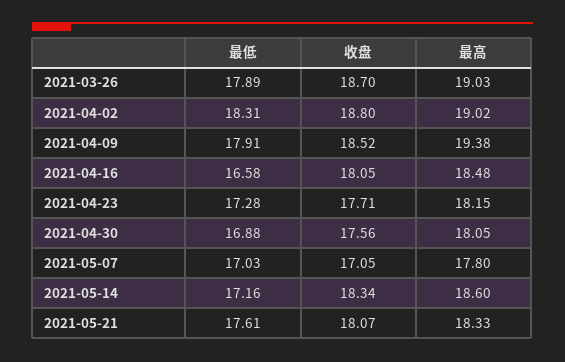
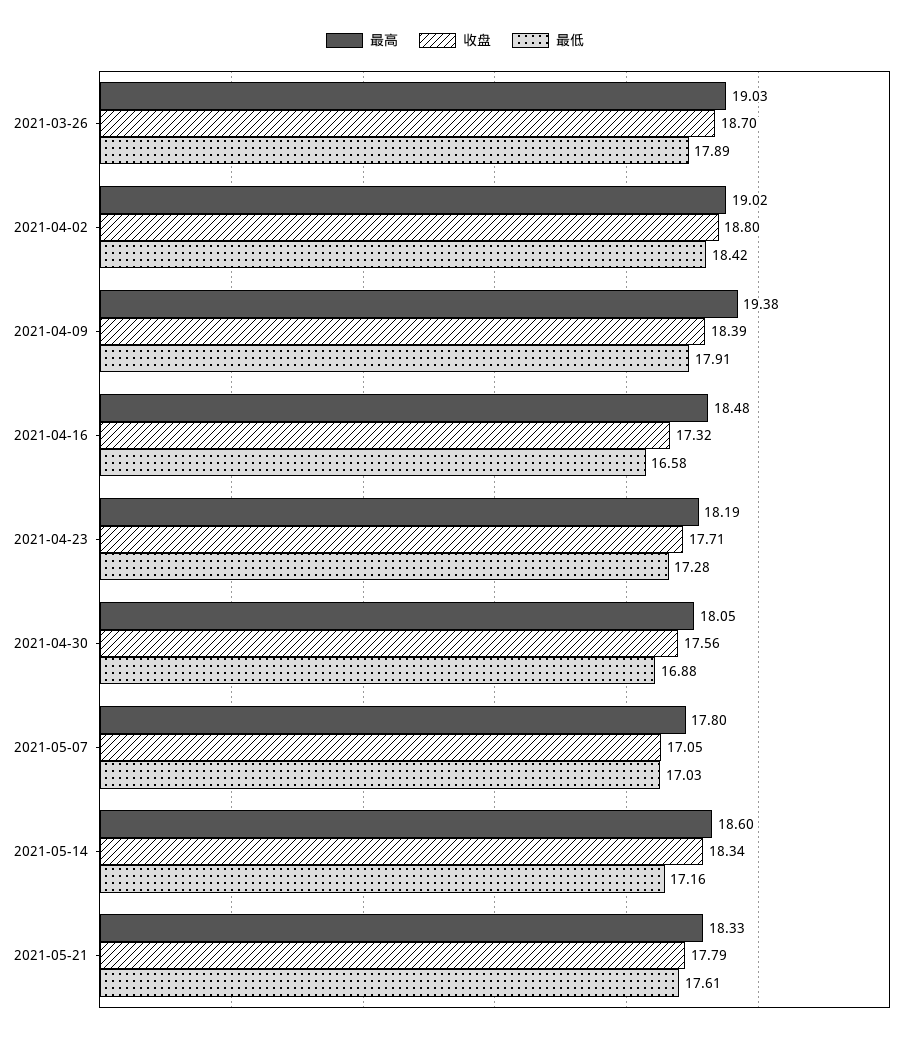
最低, 2021-04-02: 18.31 -> 18.42
收盘, 2021-04-09: 18.52 -> 18.39
收盘, 2021-04-16: 18.05 -> 17.32
最高, 2021-04-23: 18.15 -> 18.19
收盘, 2021-05-21: 18.07 -> 17.79

